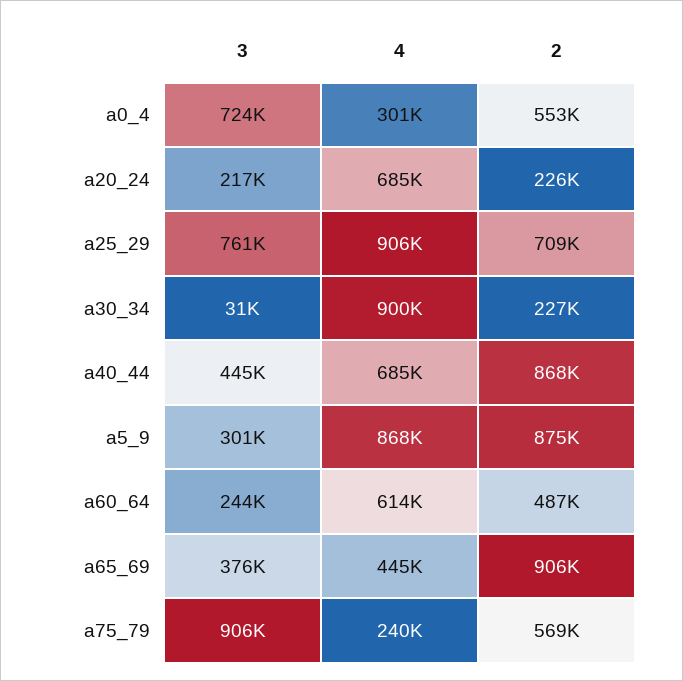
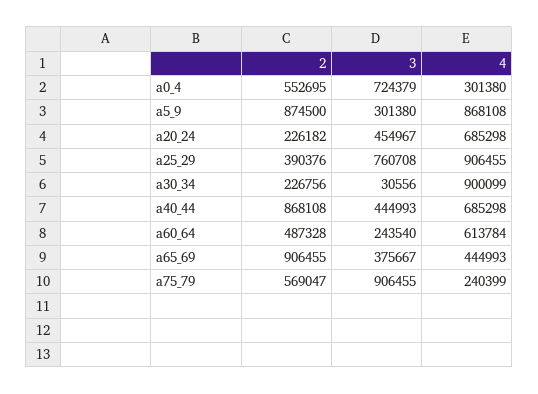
3, a20_24: 217000 -> 454967
2, a25_29: 709000 -> 390376

